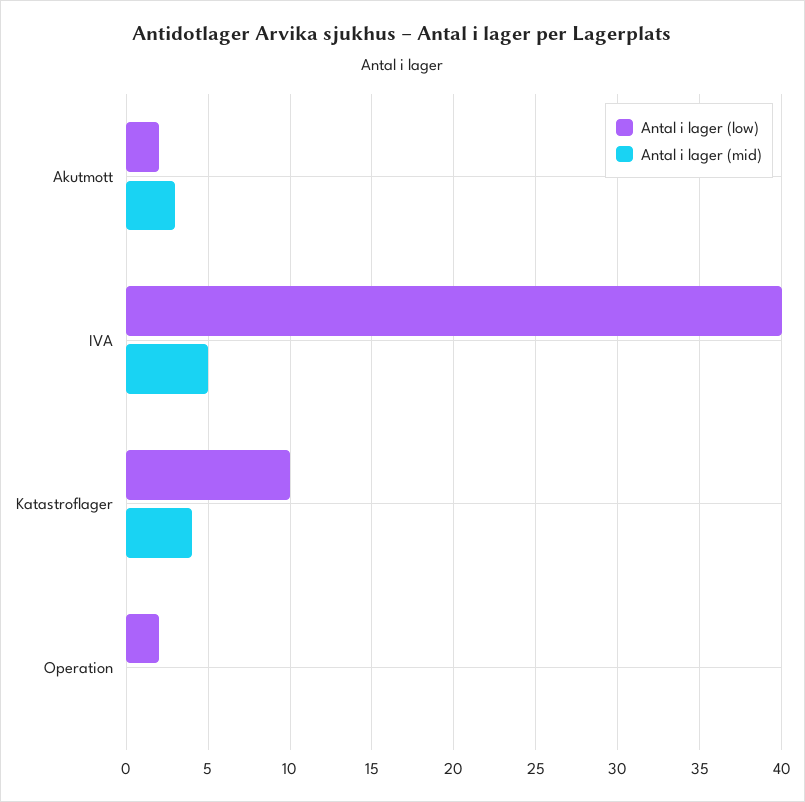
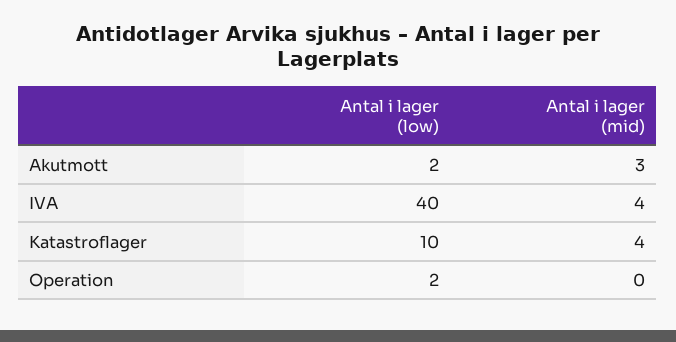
Antal i lager (mid), IVA: 5 -> 4

